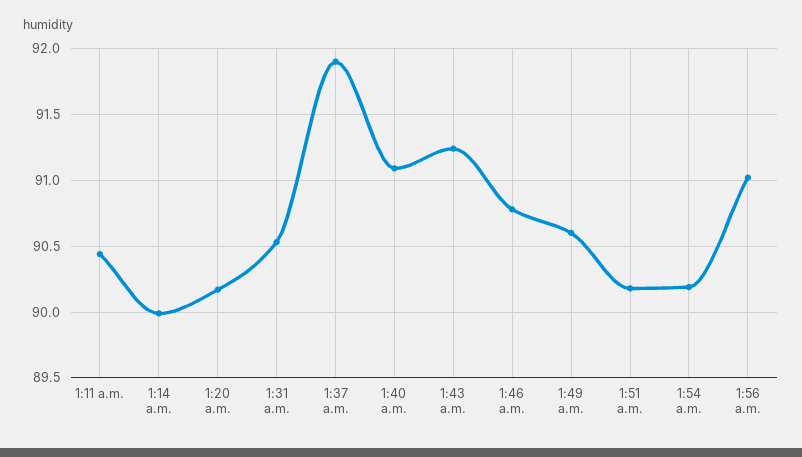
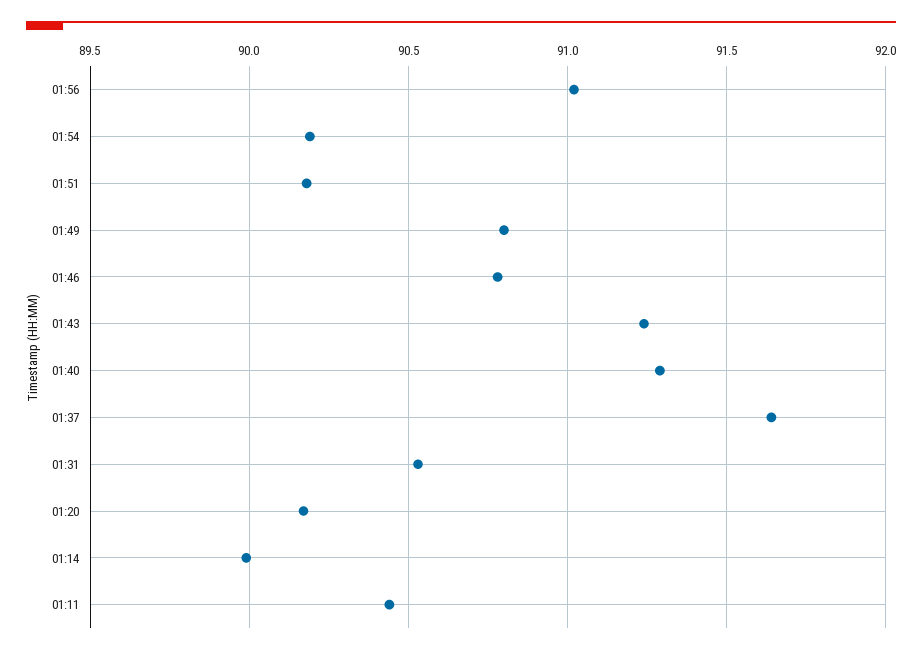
1:37 a.m.: 91.9 -> 91.65
1:40 a.m.: 91.1 -> 91.3
1:49 a.m.: 90.6 -> 90.8

